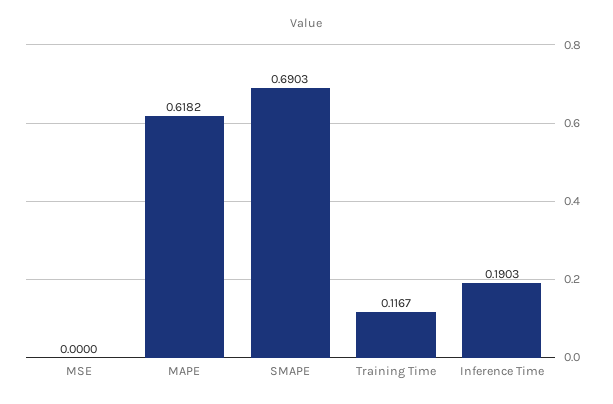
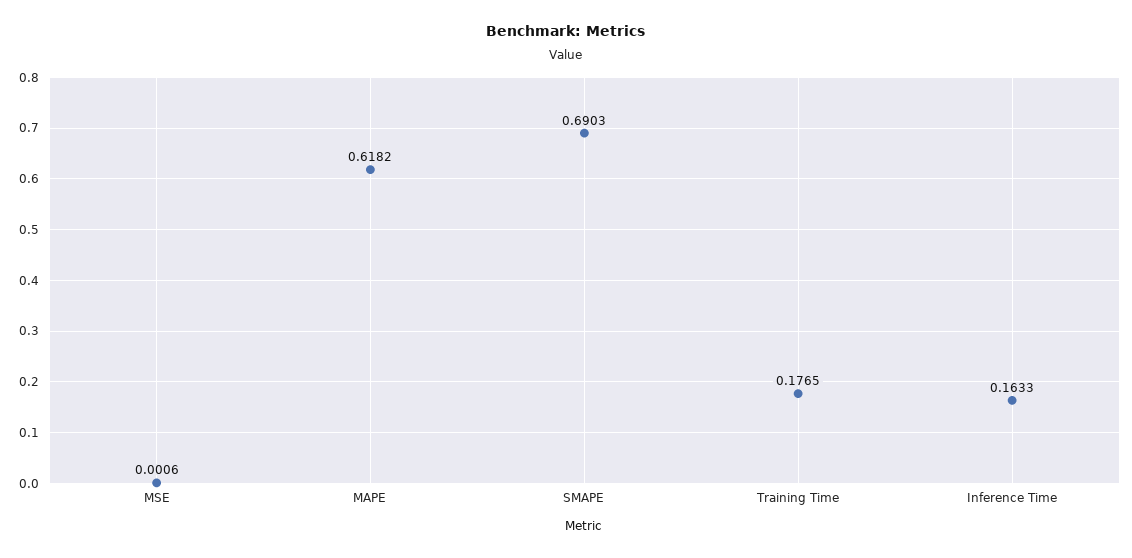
MSE: 0 -> 0.0006
Training Time: 0.1167 -> 0.1765
Inference Time: 0.1903 -> 0.1633

